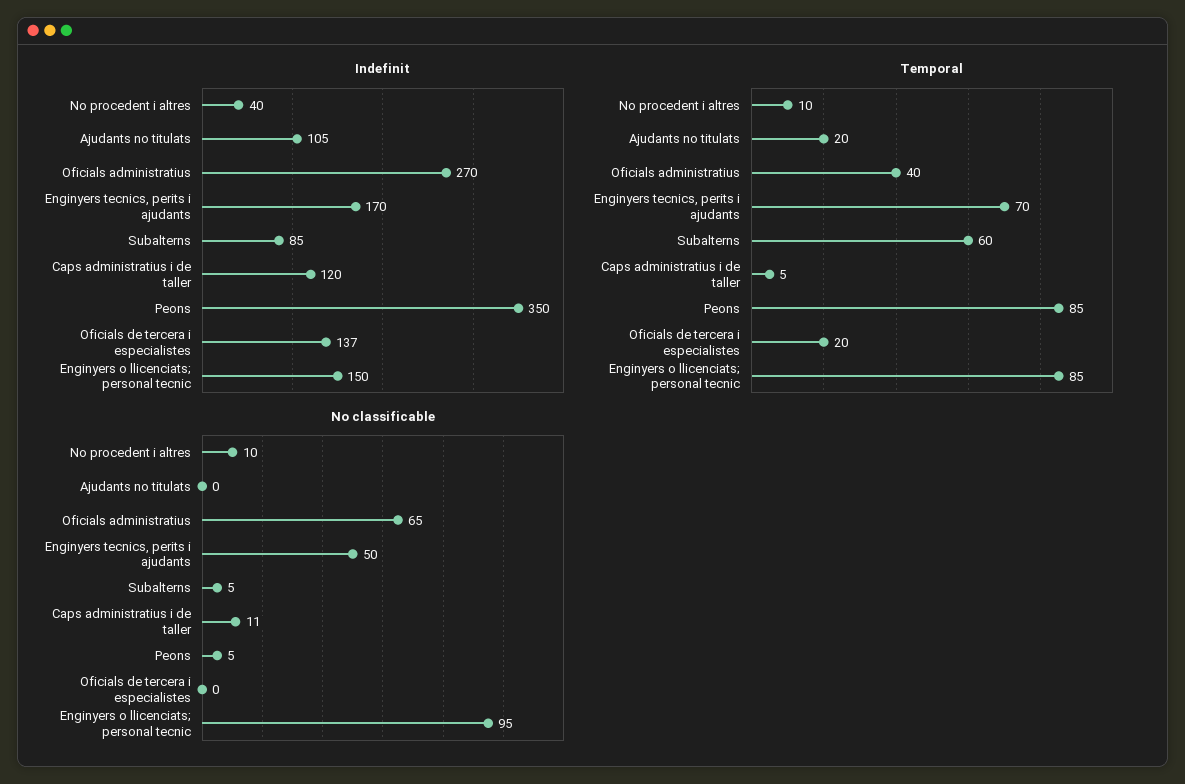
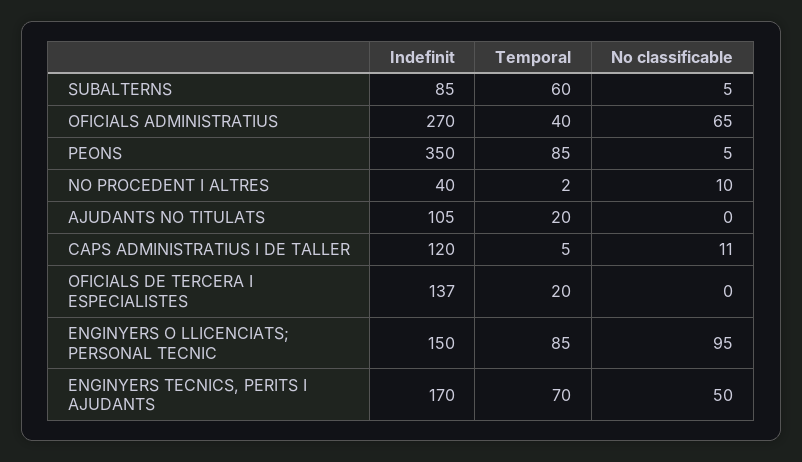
Temporal, No procedent i altres: 10 -> 2

